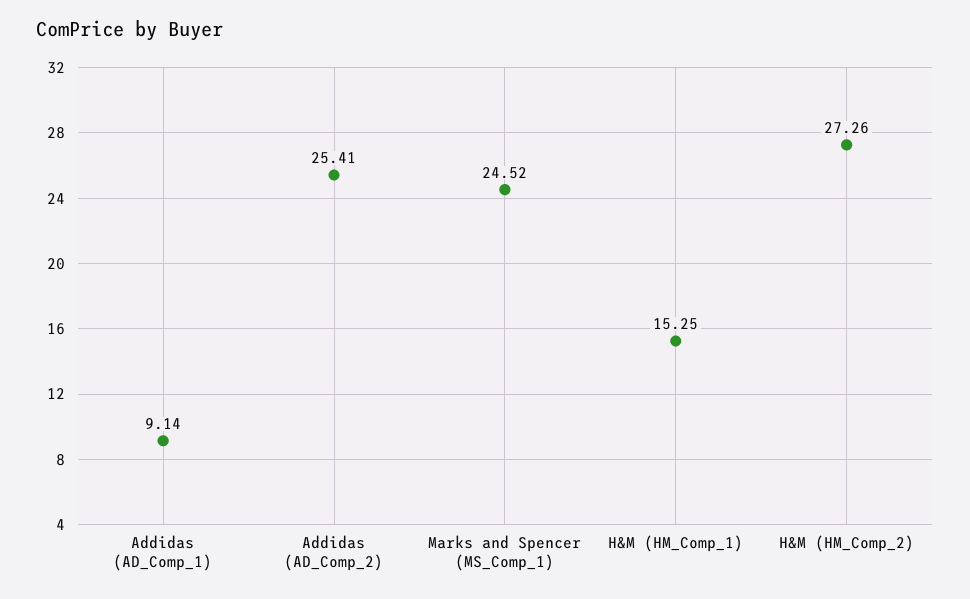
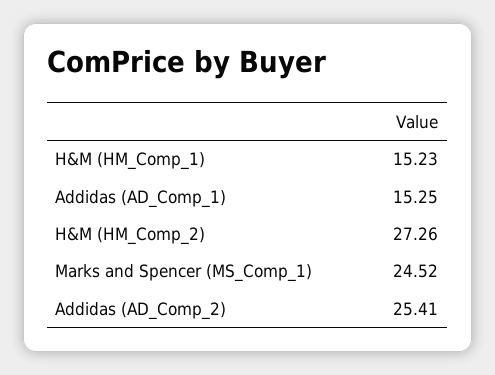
Addidas (AD_Comp_1): 9.14 -> 15.25
H&M (HM_Comp_1): 15.25 -> 15.23

